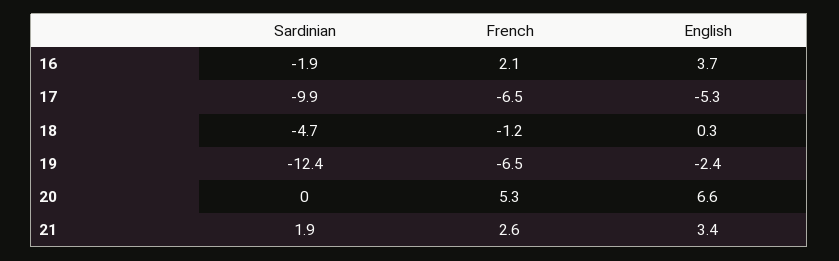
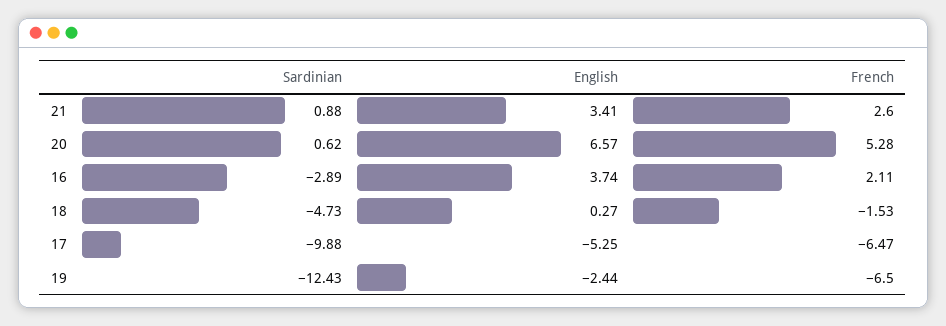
Sardinian, 16: -1.9 -> -2.89
French, 18: -1.2 -> -1.53
Sardinian, 20: 0 -> 0.62
Sardinian, 21: 1.9 -> 0.88

